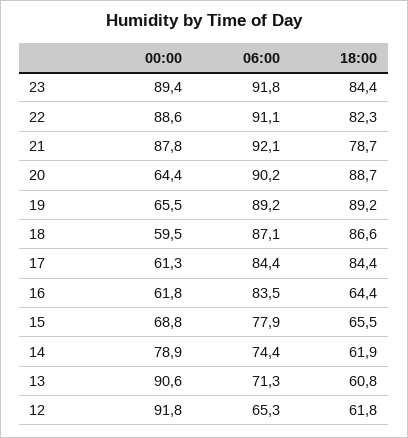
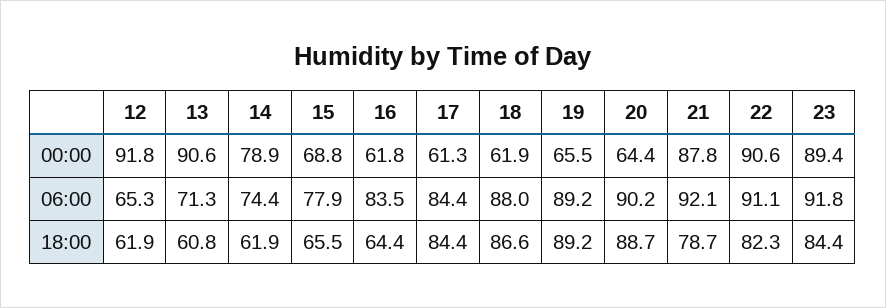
00:00, 22: 88.6 -> 90.6
00:00, 18: 59.5 -> 61.9
06:00, 18: 87.1 -> 88
18:00, 12: 61.8 -> 61.9

